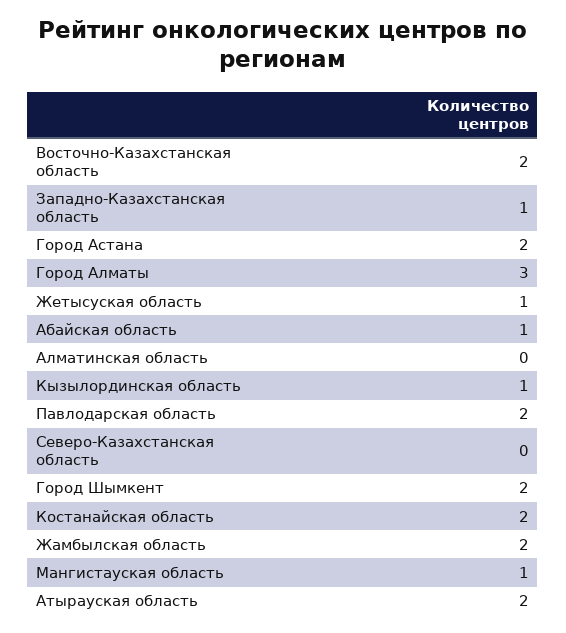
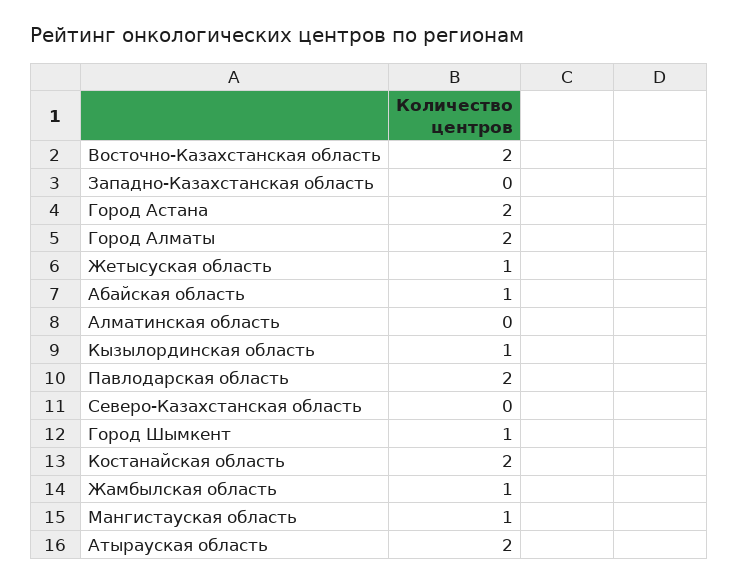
Западно-Казахстанская область: 1 -> 0
Город Алматы: 3 -> 2
Город Шымкент: 2 -> 1
Жамбылская область: 2 -> 1

